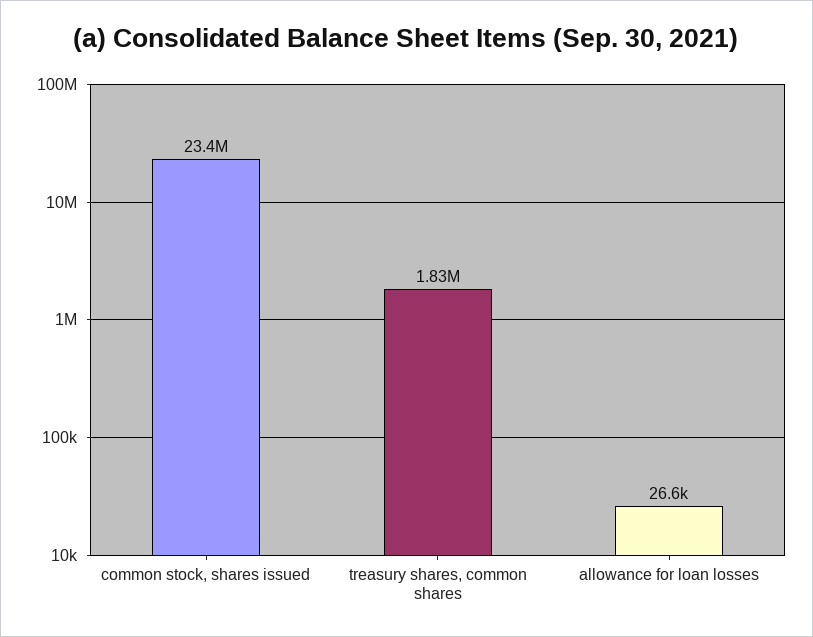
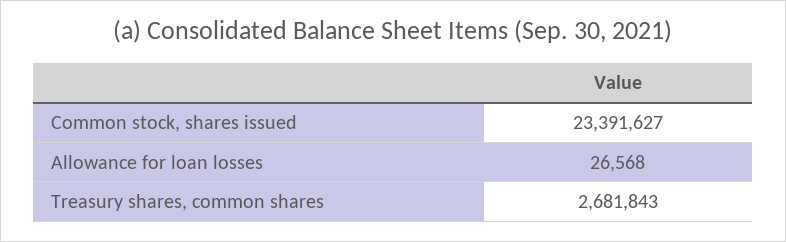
treasury shares, common shares: 1830000 -> 2681843

